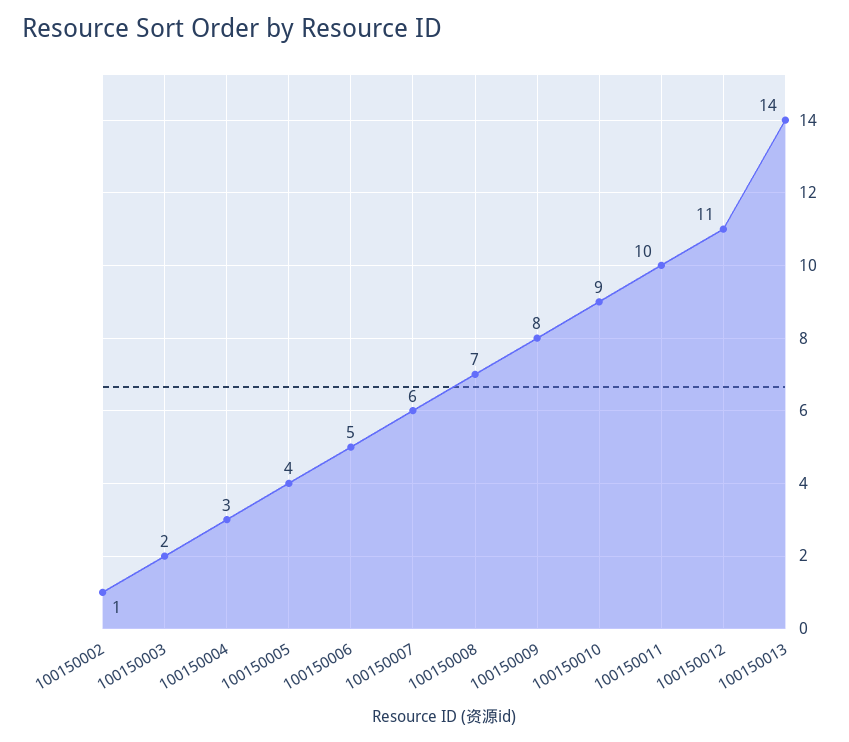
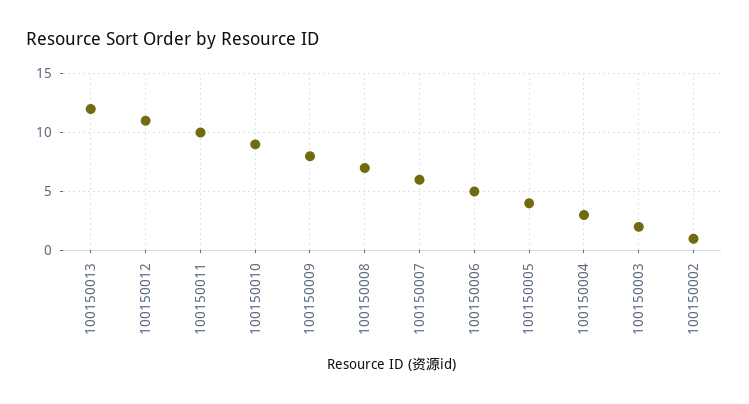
100150013: 14 -> 12

